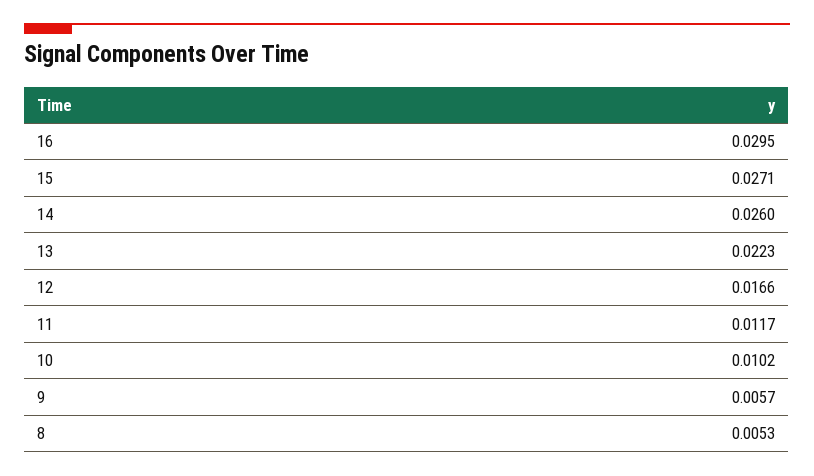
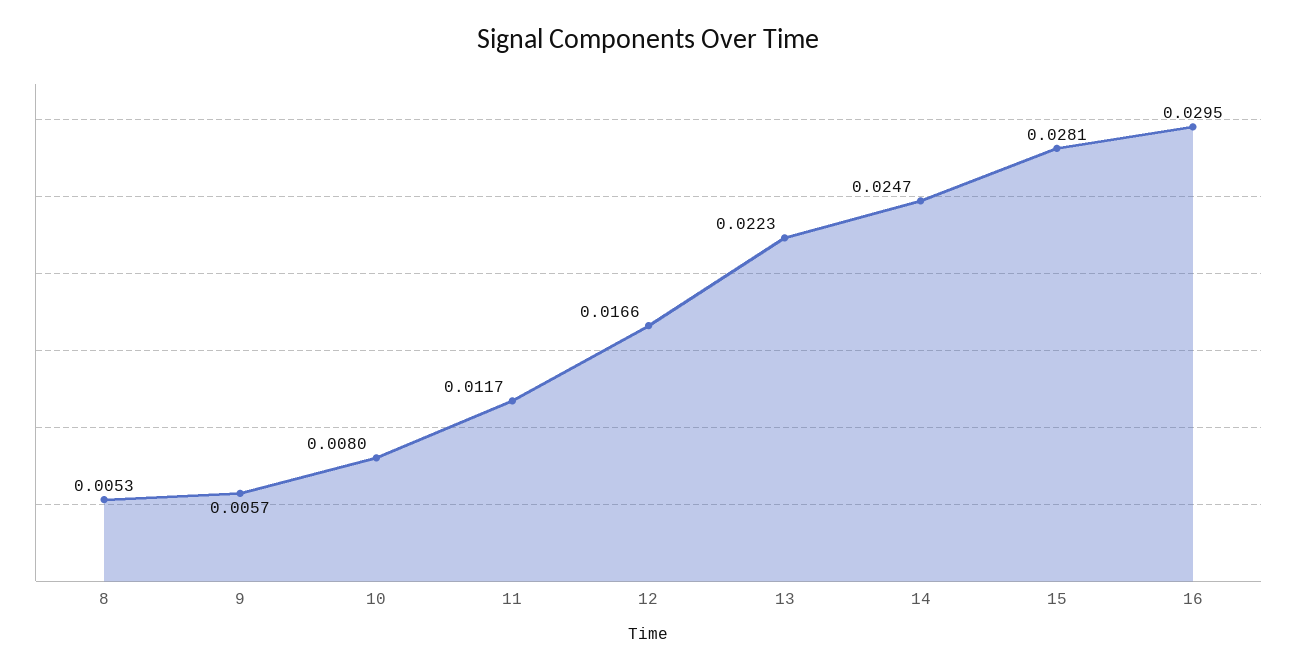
15: 0.0271 -> 0.0281
14: 0.026 -> 0.0247
10: 0.0102 -> 0.008

